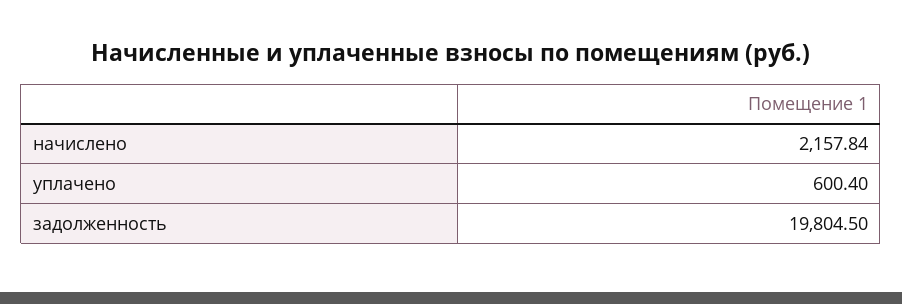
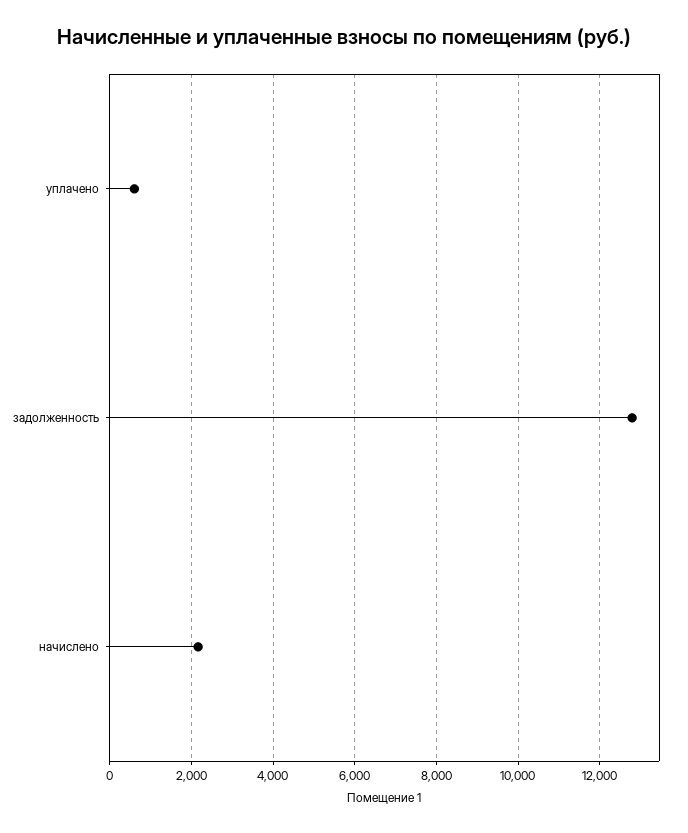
задолженность: 19804.5 -> 12800

